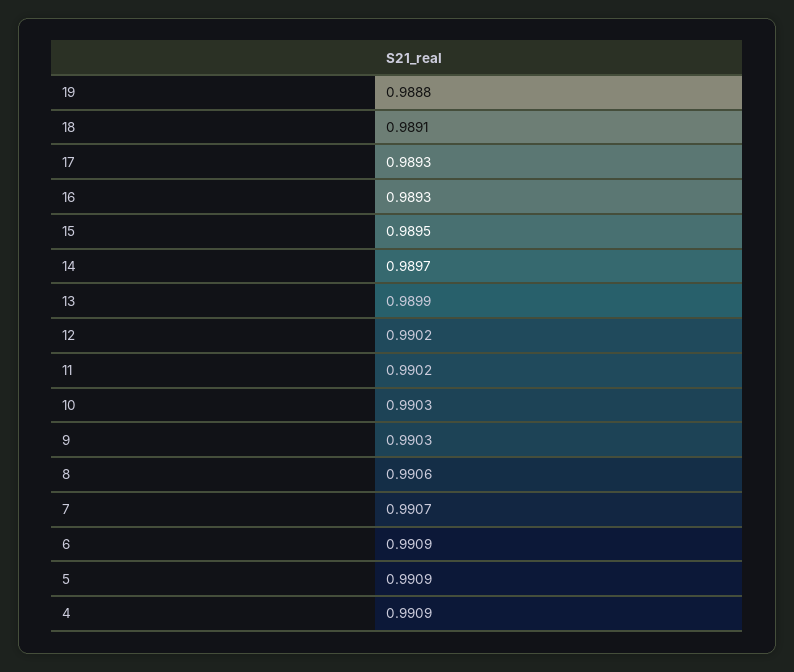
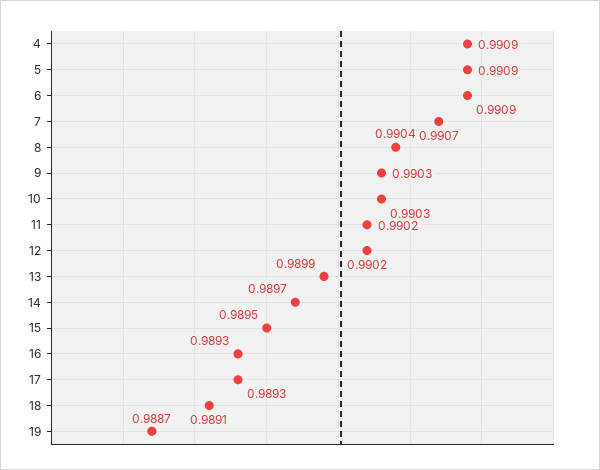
19: 0.9888 -> 0.9887
8: 0.9906 -> 0.9904

